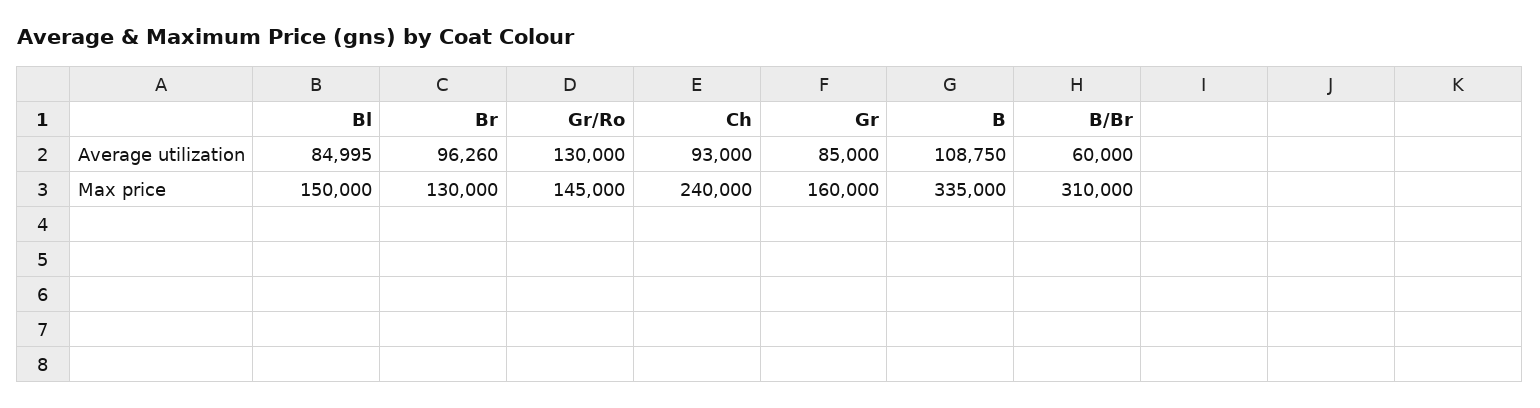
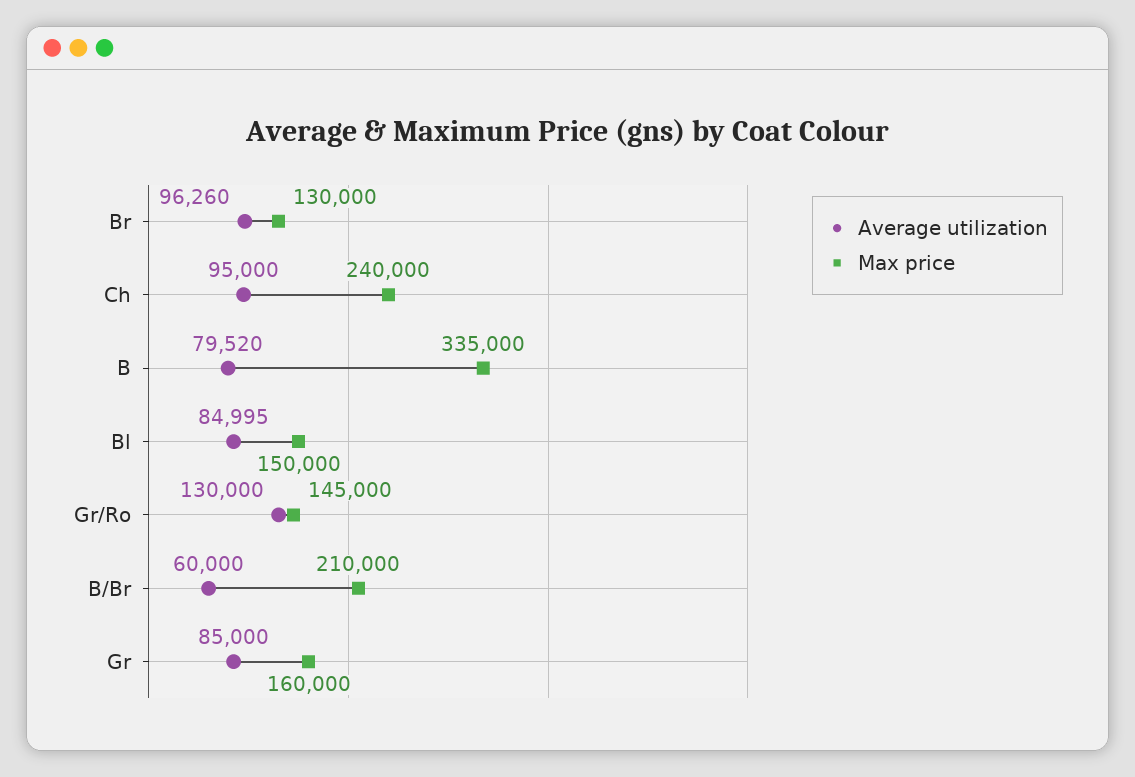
Average utilization, Ch: 93000 -> 95000
Average utilization, B: 108750 -> 79520
Max price, B/Br: 310000 -> 210000

